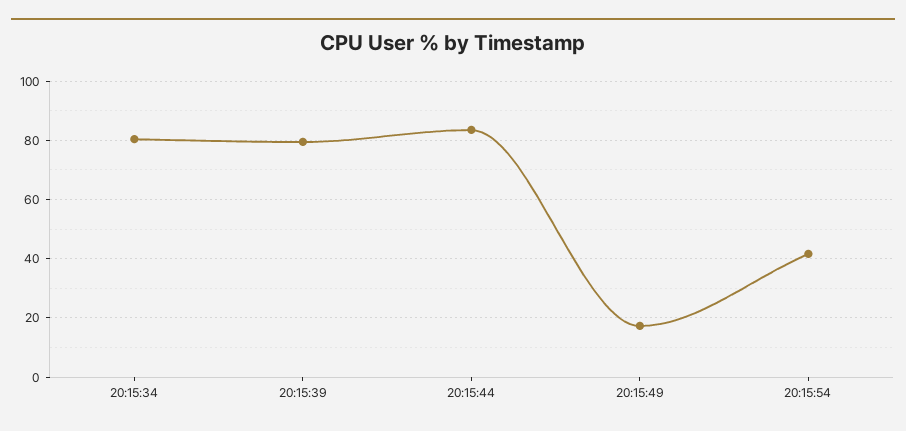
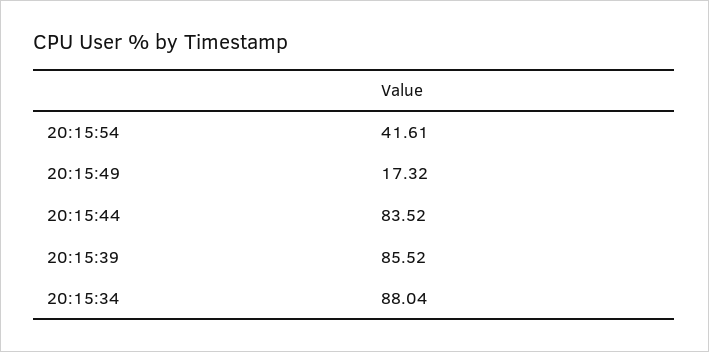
20:15:34: 80 -> 88.04
20:15:39: 80 -> 85.52

